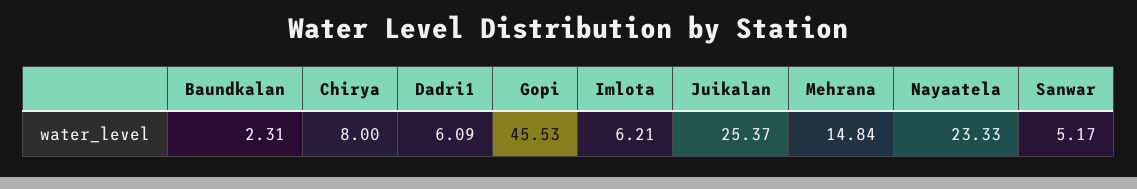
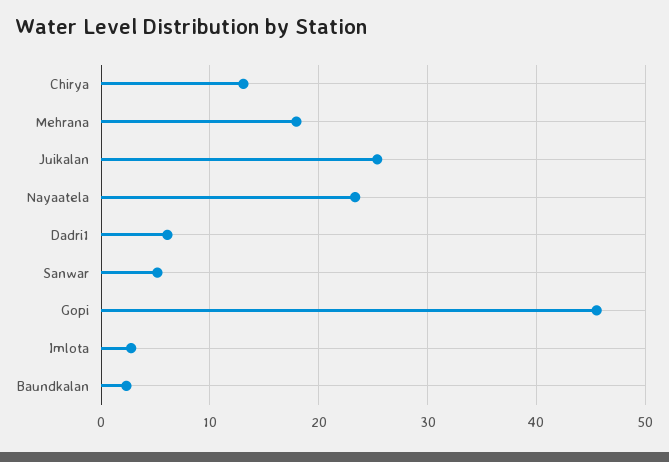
Chirya: 8 -> 13
Imlota: 6.21 -> 3
Mehrana: 14.84 -> 18

